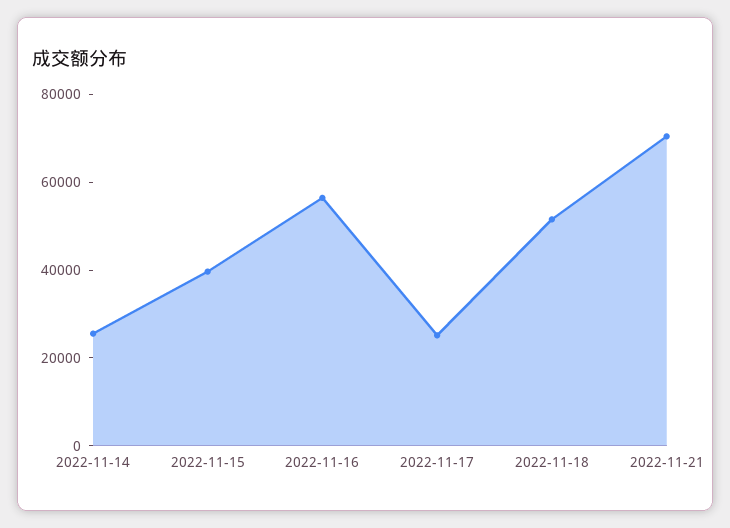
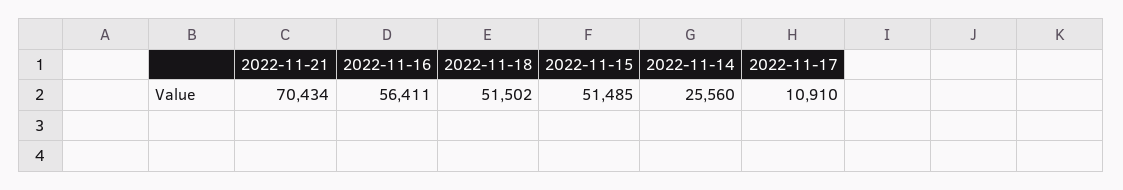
2022-11-15: 40000 -> 51485
2022-11-17: 25000 -> 10910

